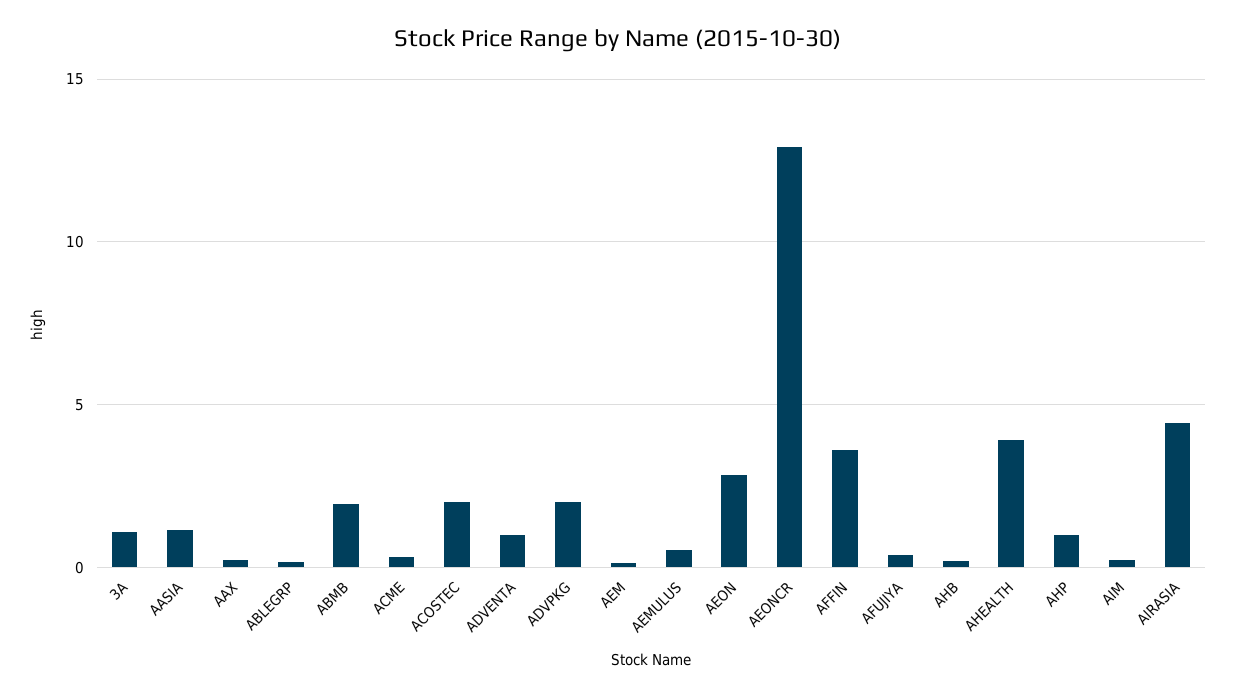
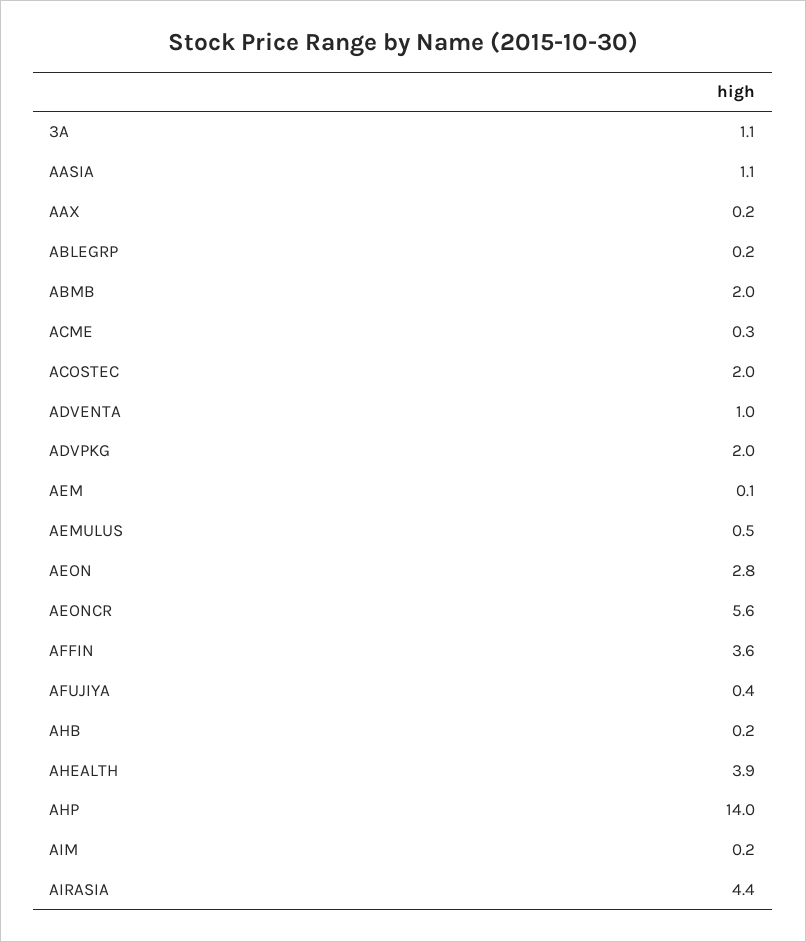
AEONCR: 13 -> 5.6
AHP: 1 -> 14

